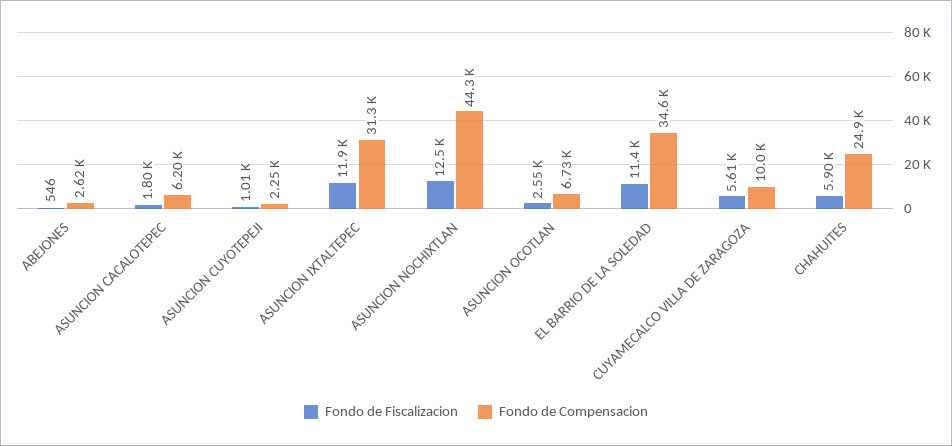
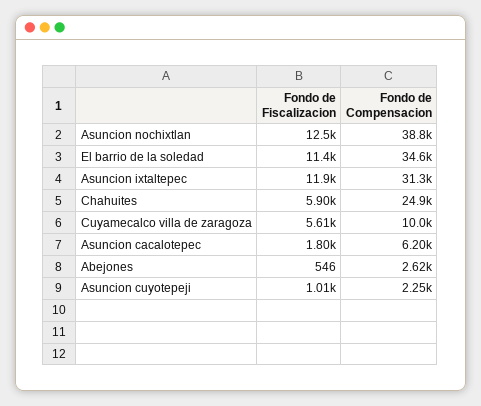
Fondo de Compensacion, ASUNCION NOCHIXTLAN: 44300 -> 38800
Fondo de Fiscalizacion, ASUNCION OCOTLAN: 2550 -> none
Fondo de Compensacion, ASUNCION OCOTLAN: 6730 -> none

